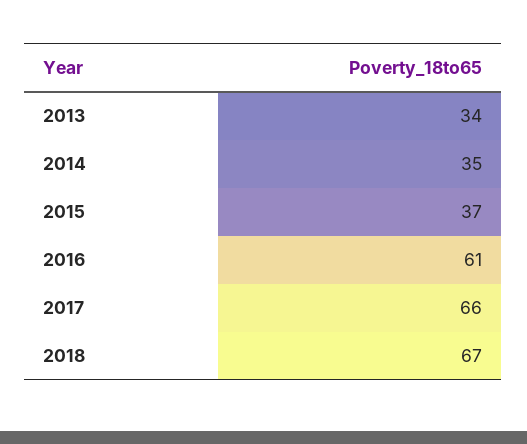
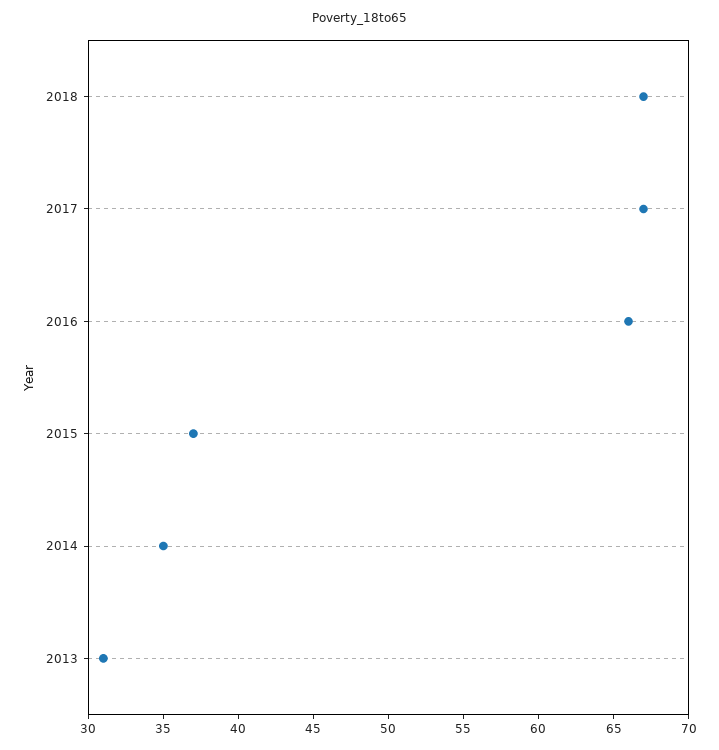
2013: 34 -> 31
2016: 61 -> 66
2017: 66 -> 67

